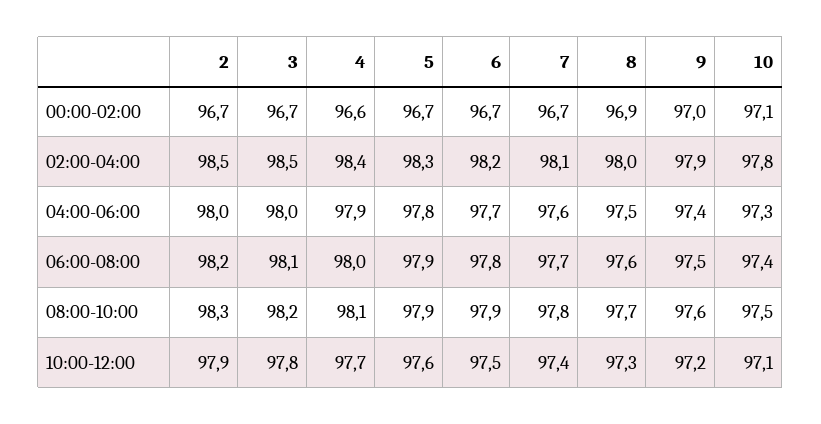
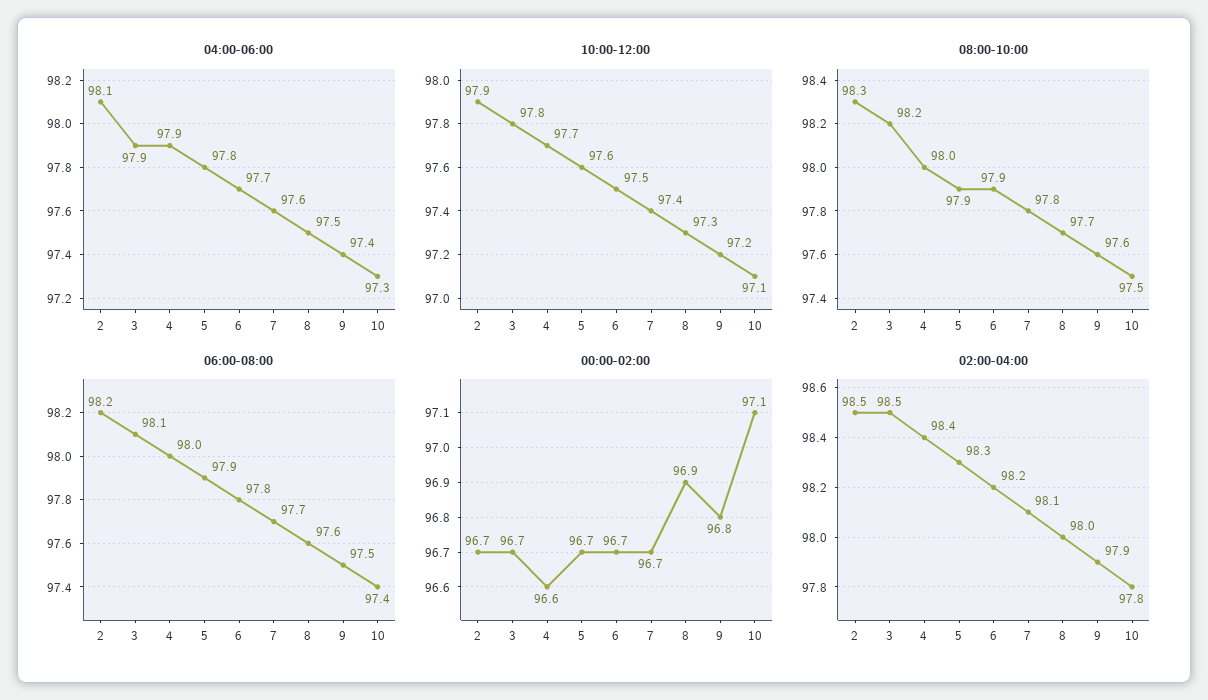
00:00-02:00, 9: 97 -> 96.8
04:00-06:00, 2: 98 -> 98.1
04:00-06:00, 3: 98 -> 97.9
08:00-10:00, 4: 98.1 -> 98

